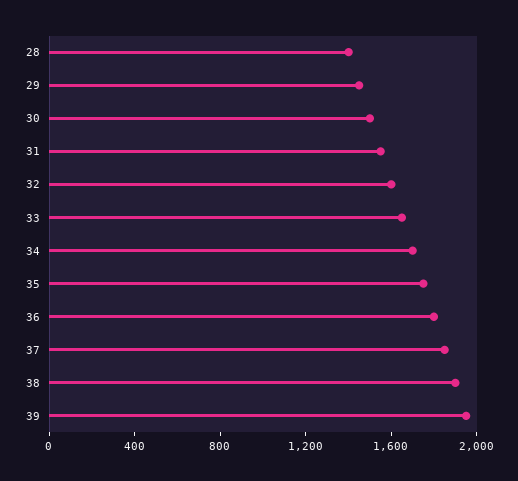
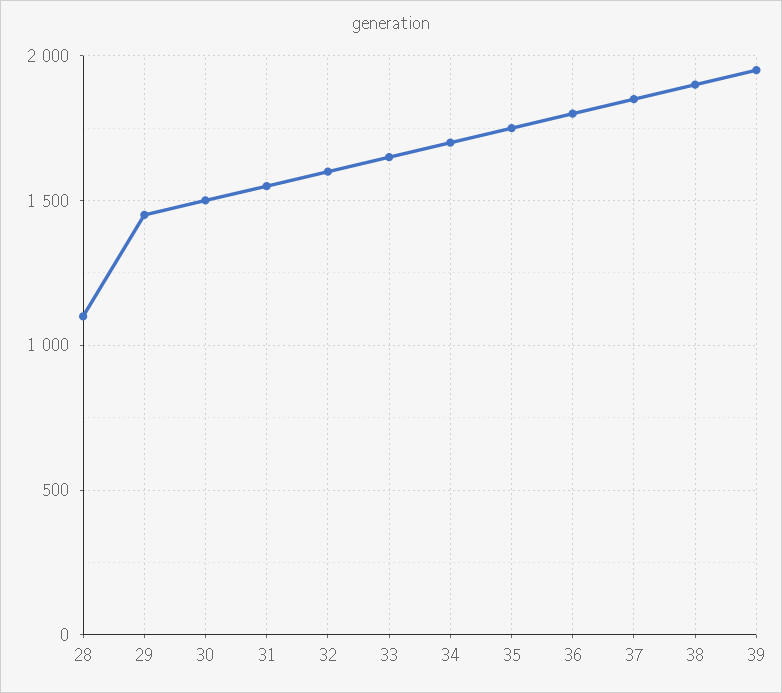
28: 1400 -> 1100

